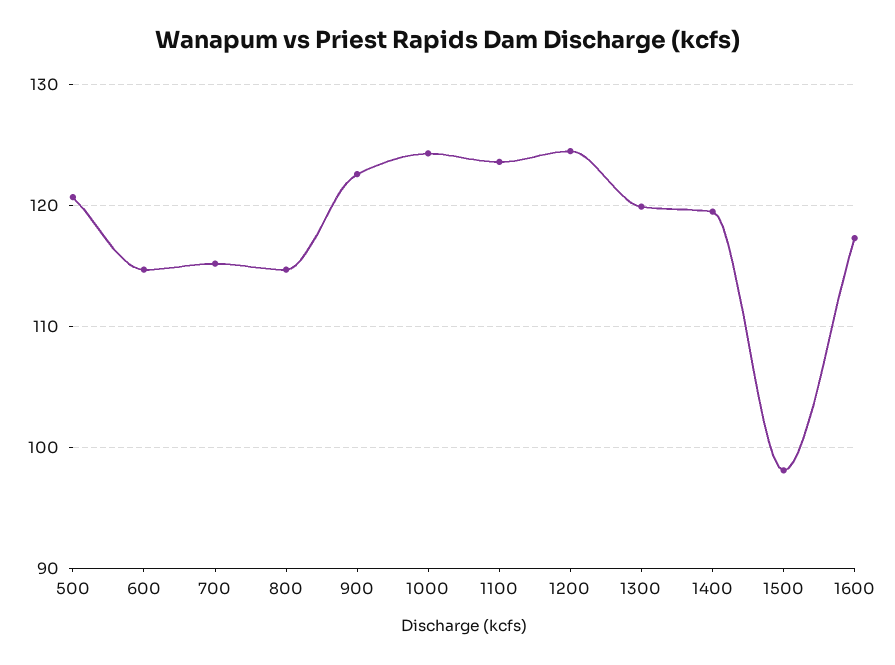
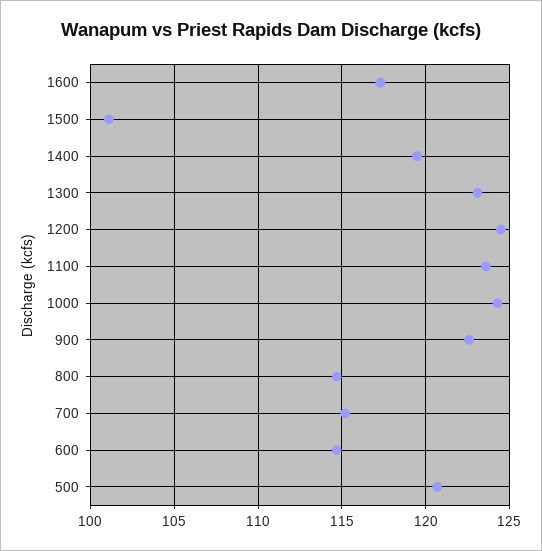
1300: 120 -> 123
1500: 98 -> 101

